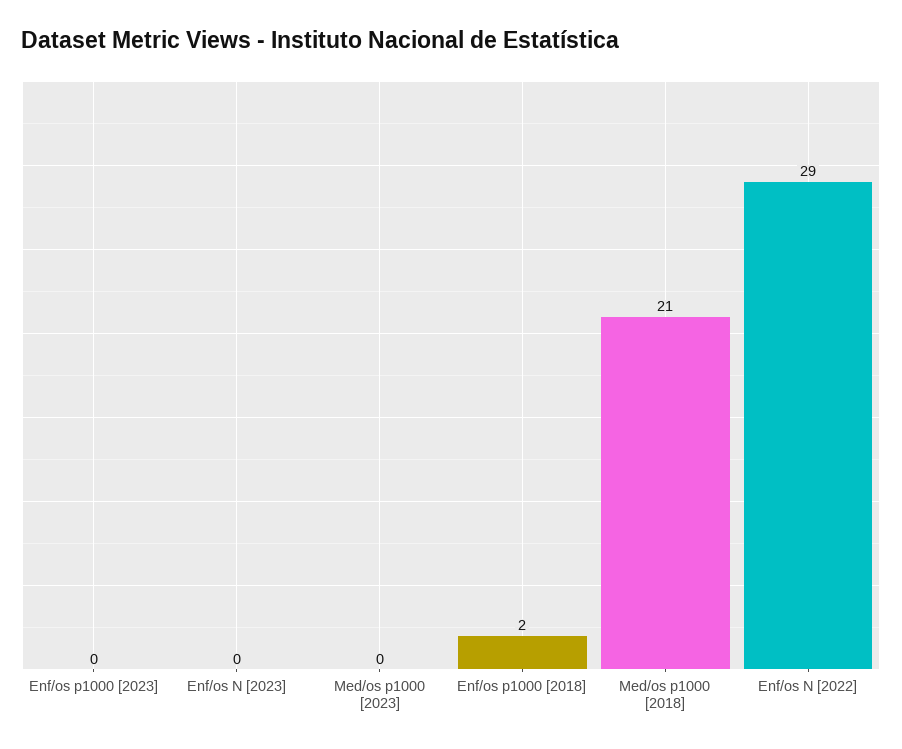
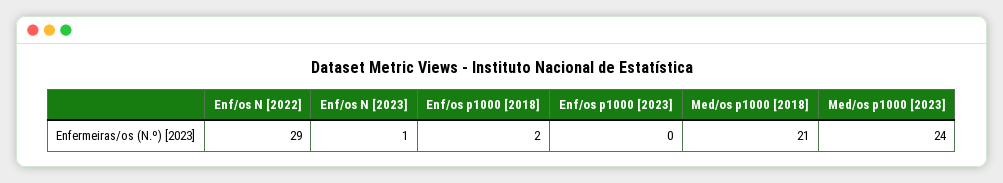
Enf/os N [2023]: 0 -> 1
Med/os p1000 [2023]: 0 -> 24

